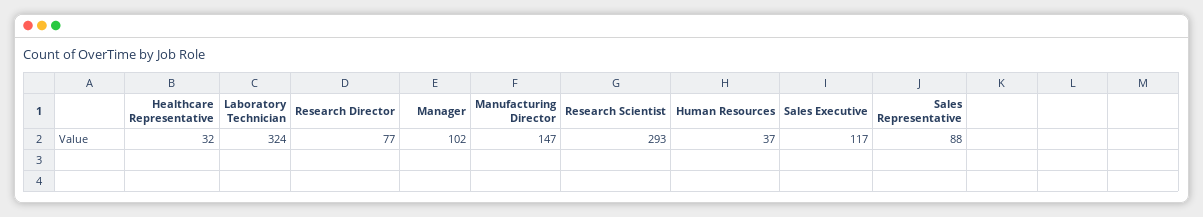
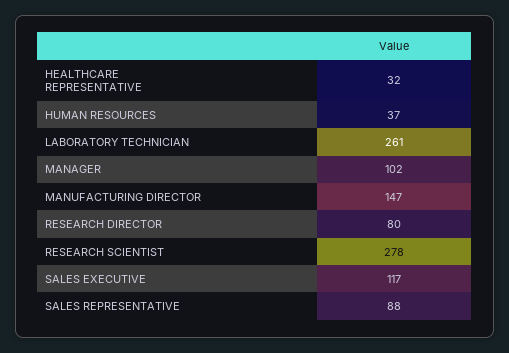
Laboratory Technician: 324 -> 261
Research Director: 77 -> 80
Research Scientist: 293 -> 278

